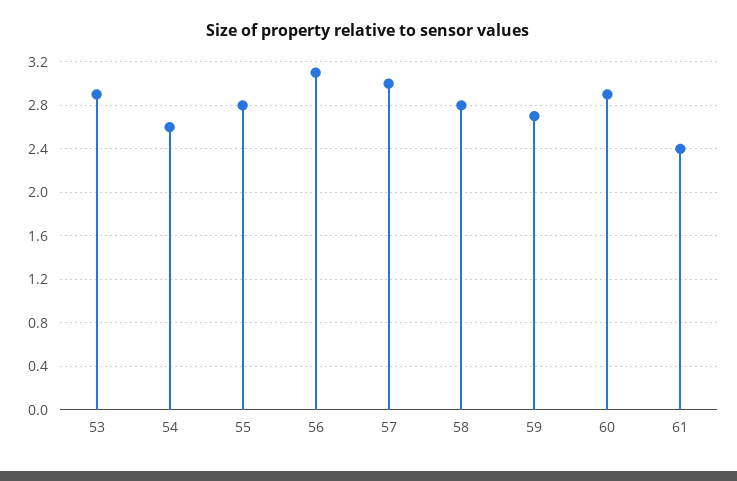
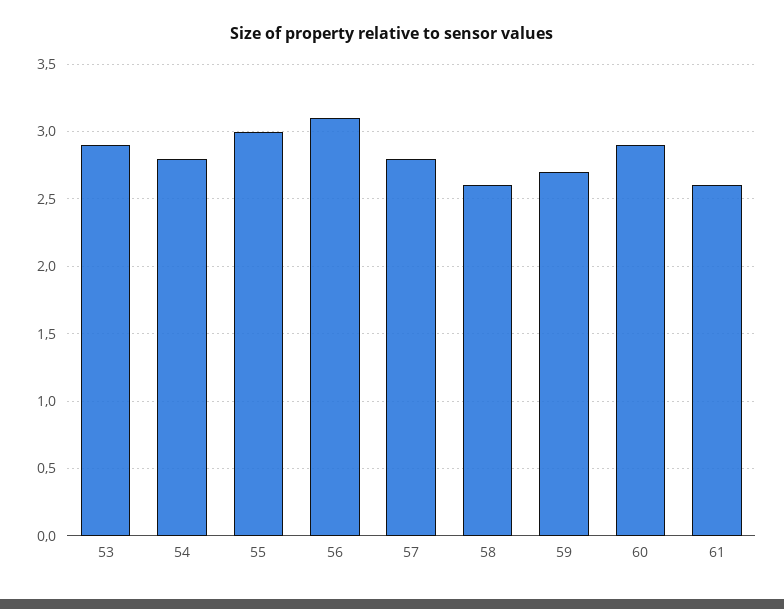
54: 2.6 -> 2.8
55: 2.8 -> 3
57: 3 -> 2.8
58: 2.8 -> 2.6
61: 2.4 -> 2.6

